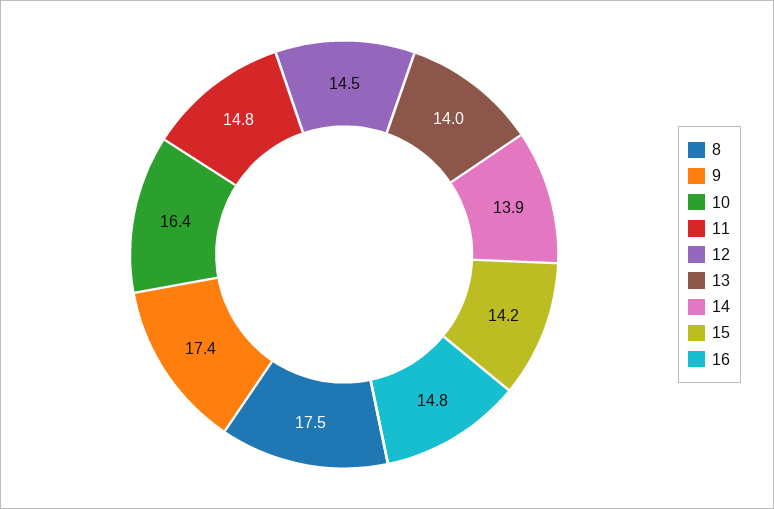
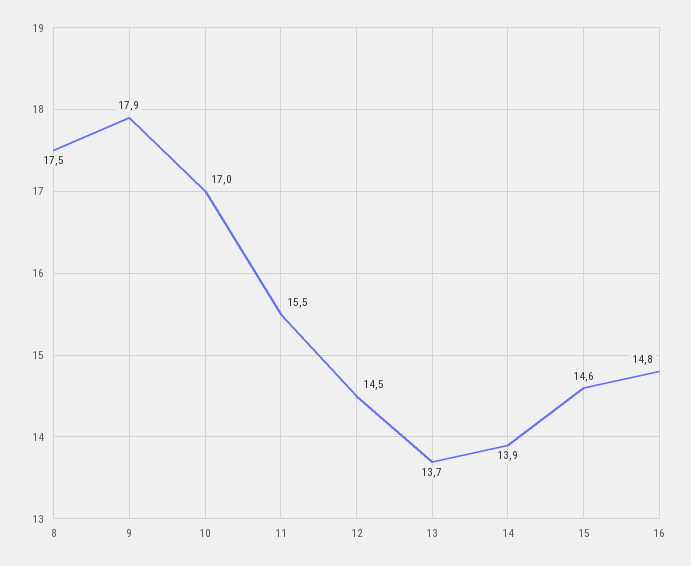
9: 17.4 -> 17.9
10: 16.4 -> 17
11: 14.8 -> 15.5
13: 14 -> 13.7
15: 14.2 -> 14.6

